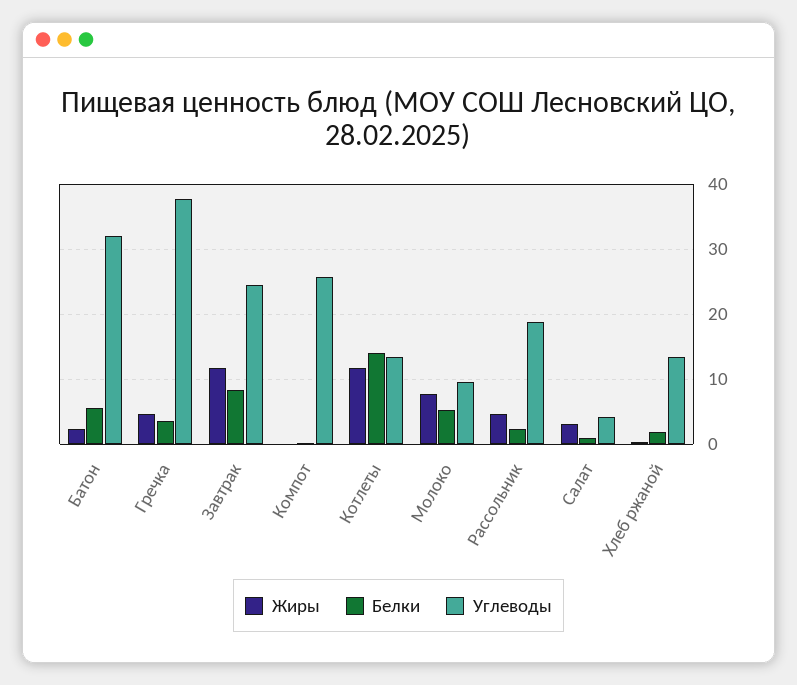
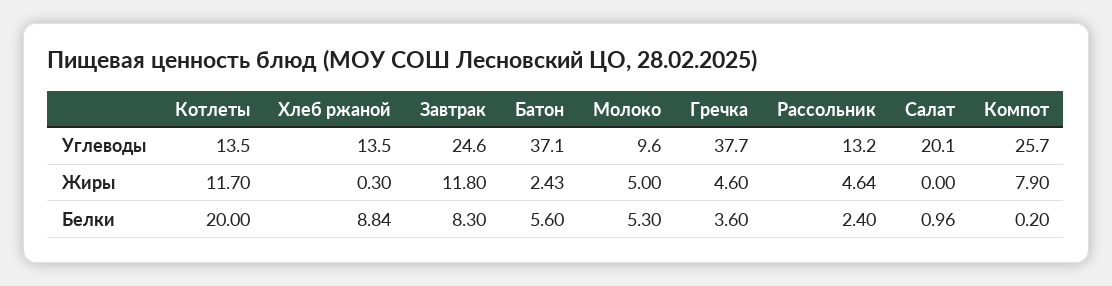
Углеводы, Батон: 32 -> 37.1
Жиры, Компот: 0 -> 7.9
Белки, Котлеты: 14 -> 20
Жиры, Молоко: 8 -> 5
Углеводы, Рассольник: 19 -> 13.2
Жиры, Салат: 3 -> 0
Углеводы, Салат: 4 -> 20.1
Белки, Хлеб ржаной: 2 -> 8.84

